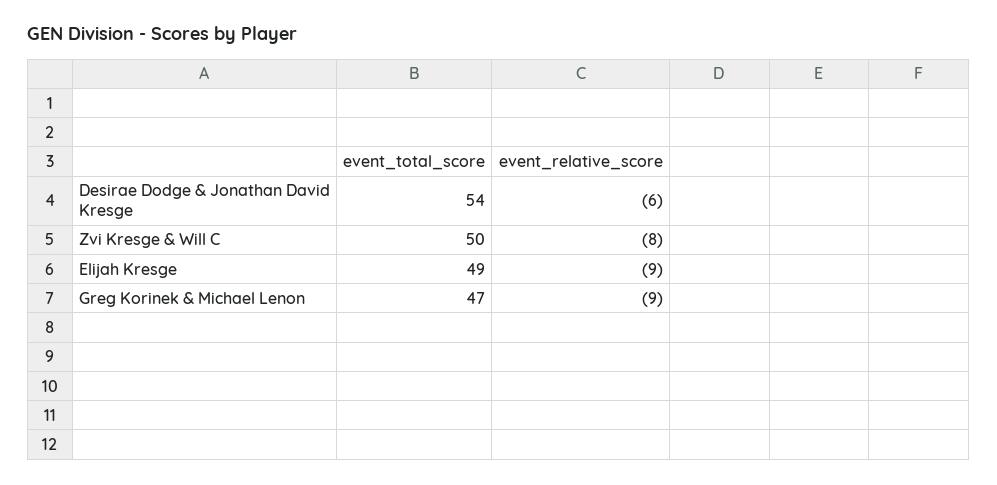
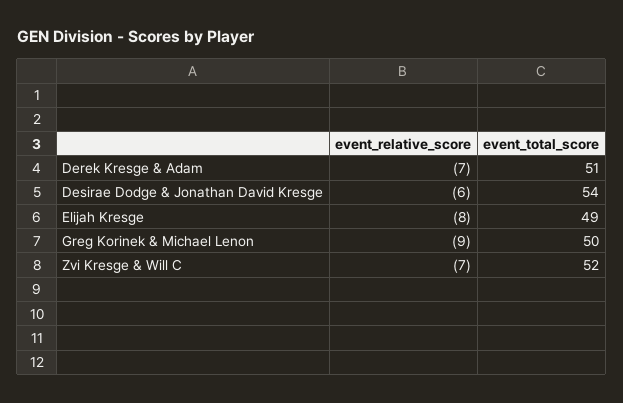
event_total_score, Zvi Kresge & Will C: 50 -> 52
event_relative_score, Zvi Kresge & Will C: -8 -> -7
event_relative_score, Elijah Kresge: -9 -> -8
event_total_score, Greg Korinek & Michael Lenon: 47 -> 50
event_relative_score, Derek Kresge & Adam: none -> -7
event_total_score, Derek Kresge & Adam: none -> 51

